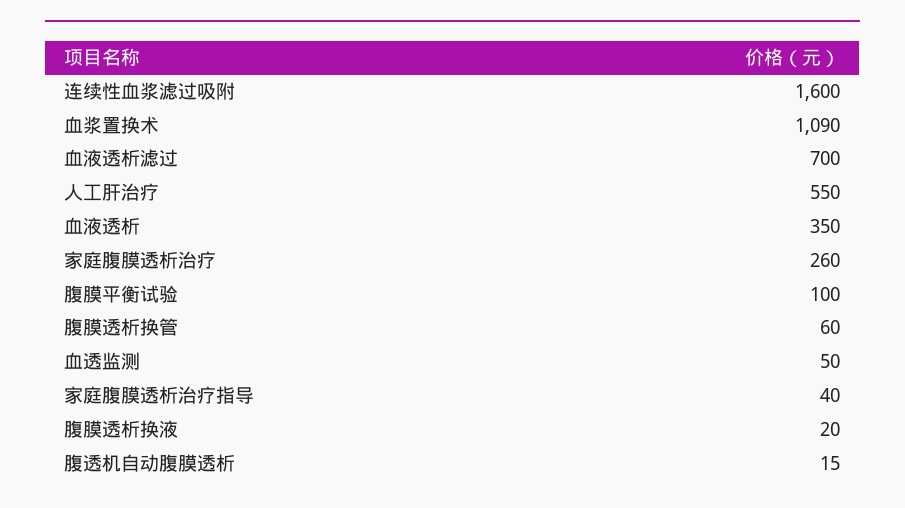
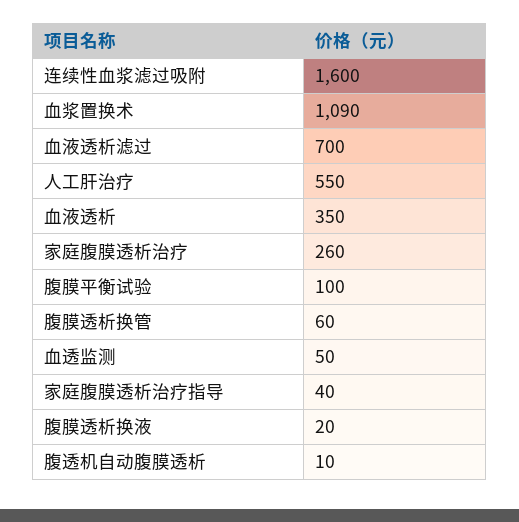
腹透机自动腹膜透析: 15 -> 10

